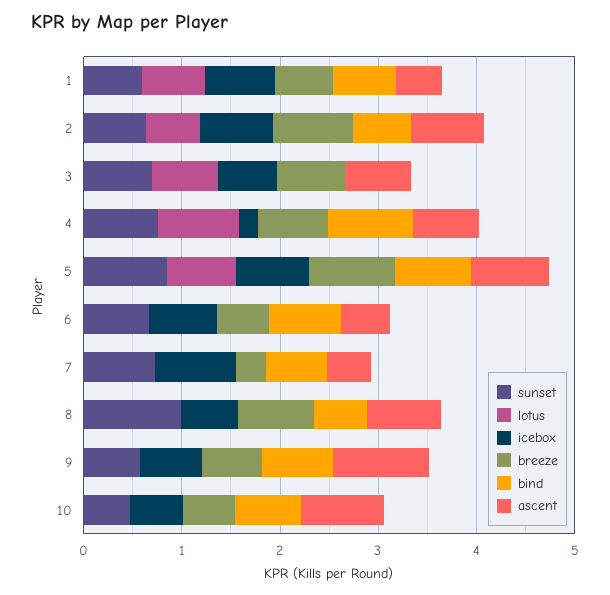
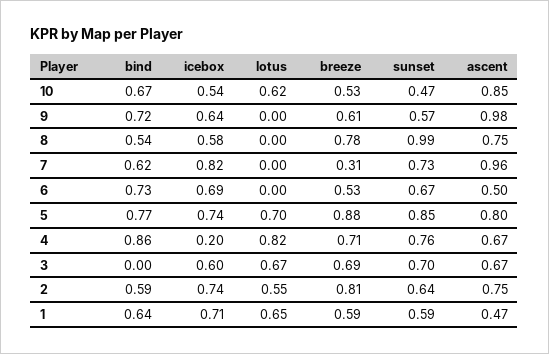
ascent, 7: 0.4 -> 0.96
lotus, 10: 0 -> 0.62

